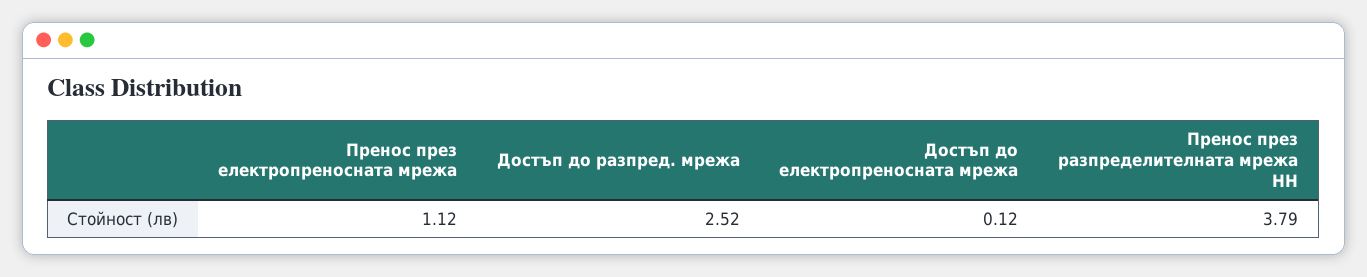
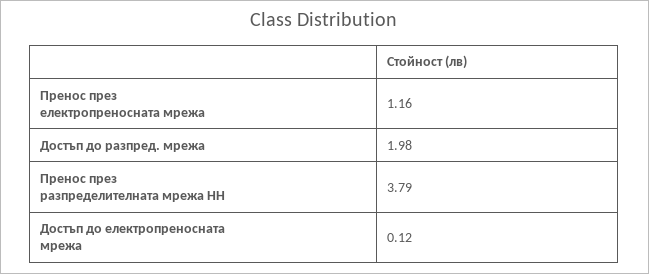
Пренос през електропреносната мрежа: 1.12 -> 1.16
Достъп до разпред. мрежа: 2.52 -> 1.98

